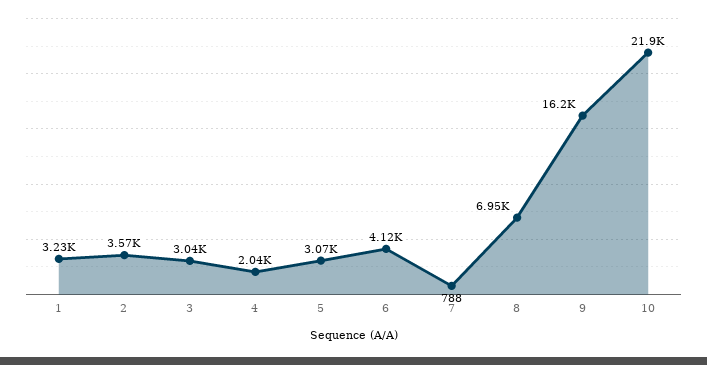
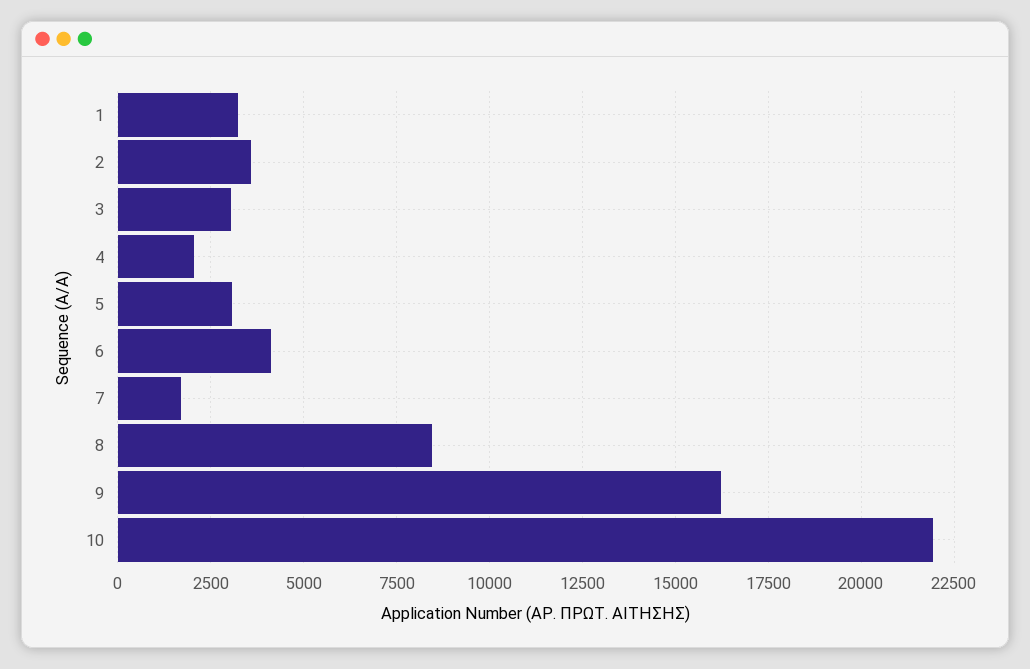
7: 788 -> 1750
8: 6950 -> 8500

